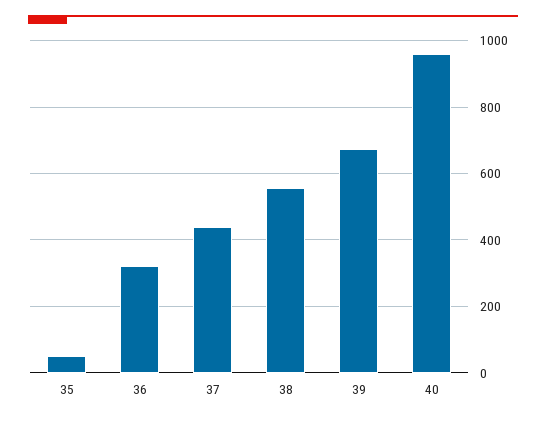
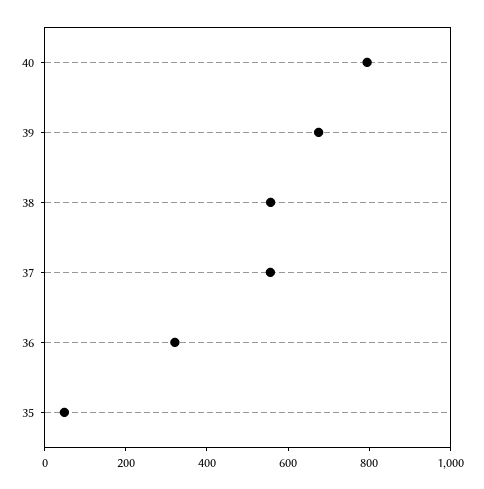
37: 440 -> 550
40: 960 -> 800

